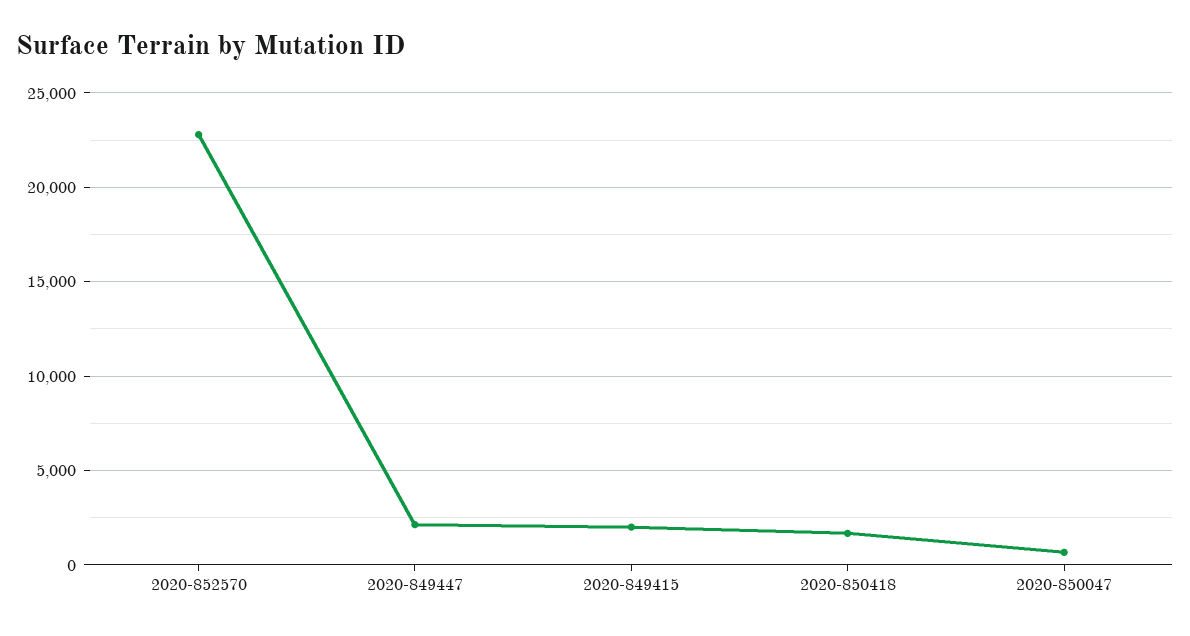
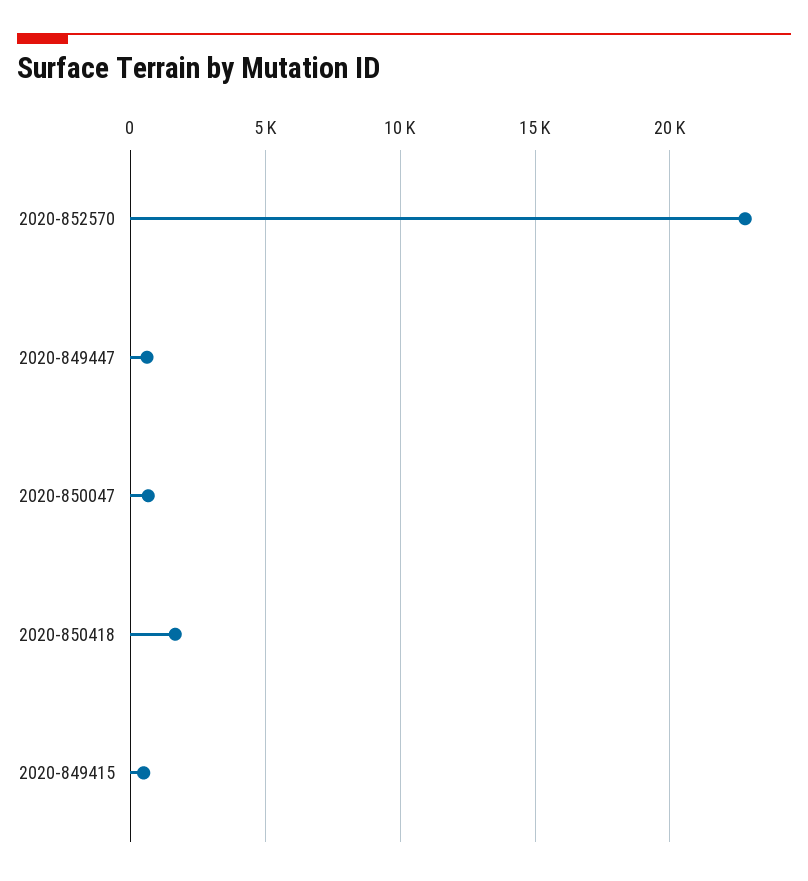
2020-849447: 2000 -> 500
2020-849415: 2000 -> 500

